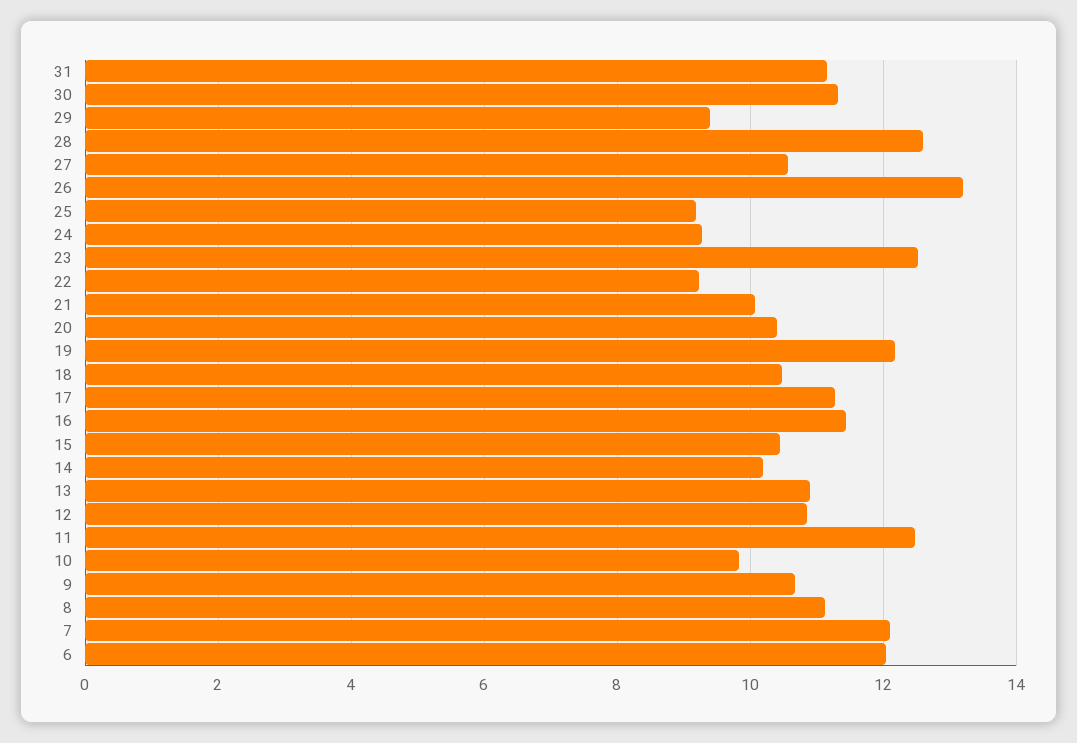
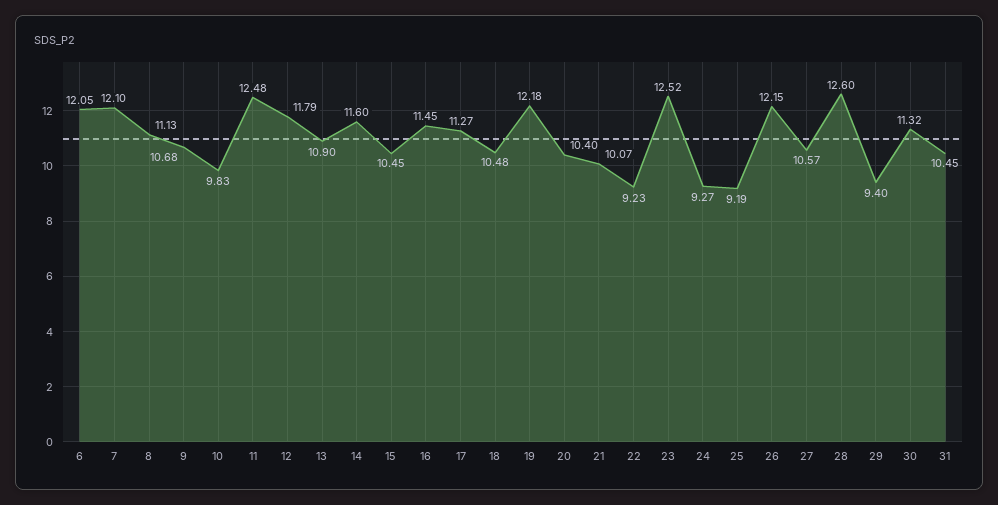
31: 11.2 -> 10.45
26: 13.2 -> 12.15
14: 10.2 -> 11.6
12: 10.8 -> 11.79

